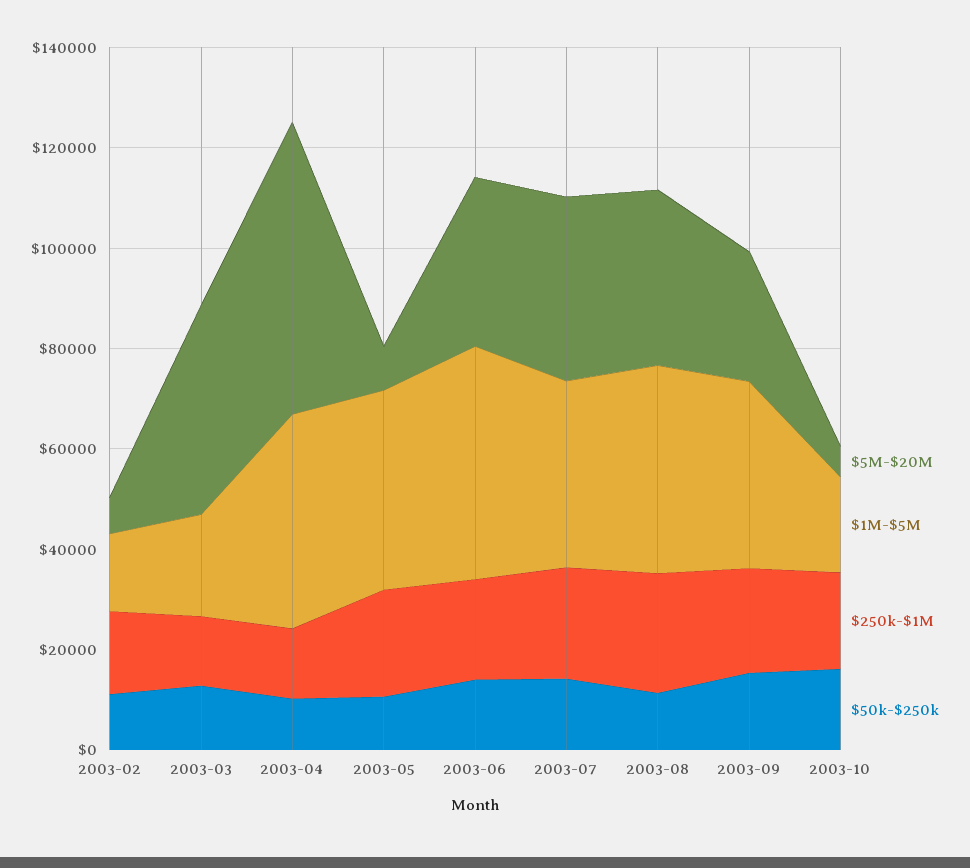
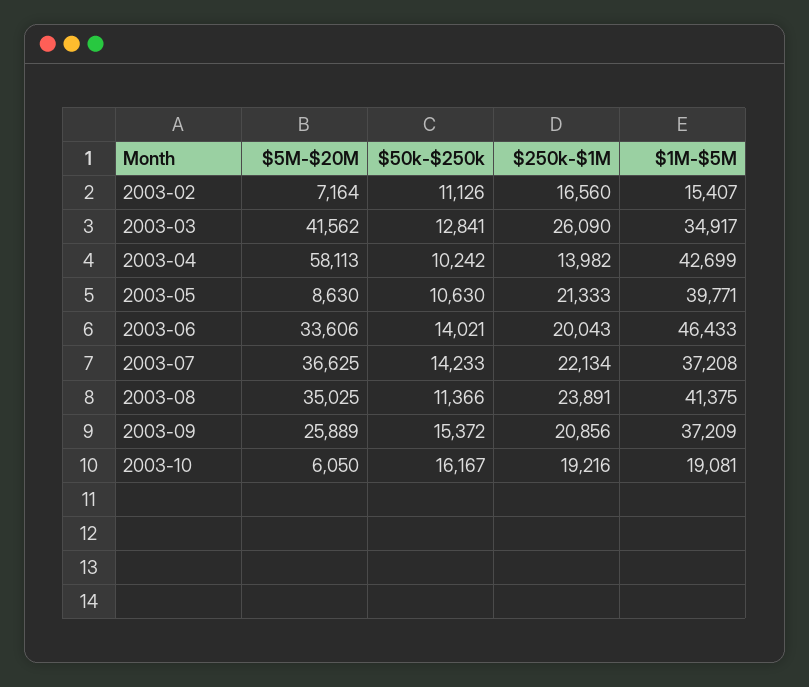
$1M-$5M, 2003-03: 20000 -> 34917
$250k-$1M, 2003-03: 15000 -> 26090

